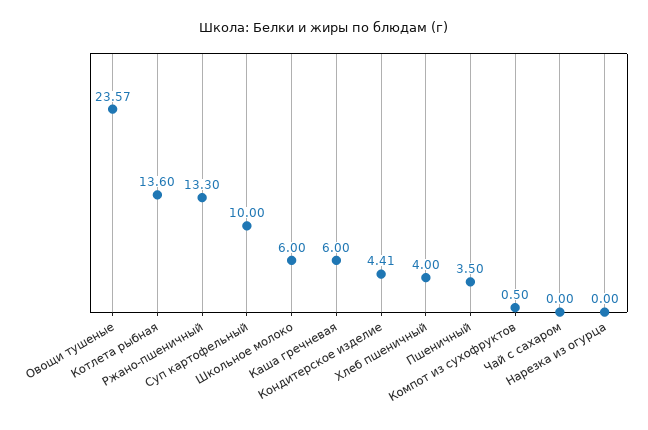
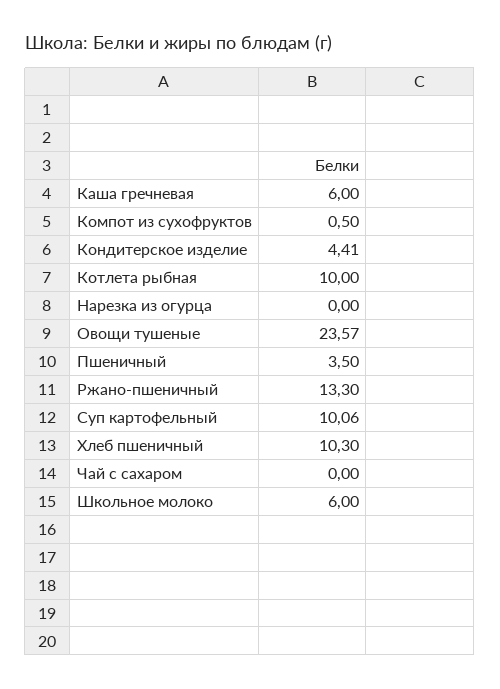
Котлета рыбная: 13.6 -> 10
Суп картофельный: 10 -> 10.06
Хлеб пшеничный: 4 -> 10.3

